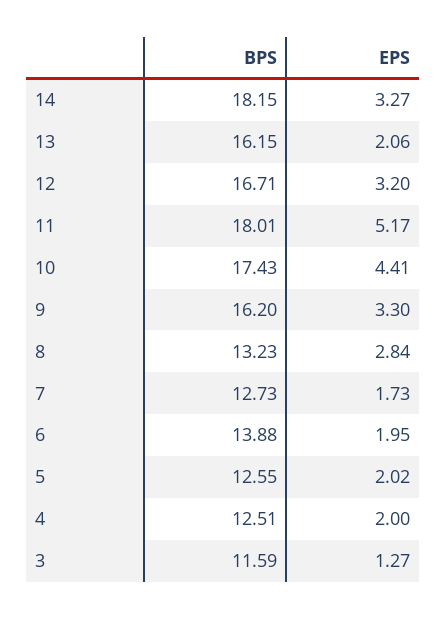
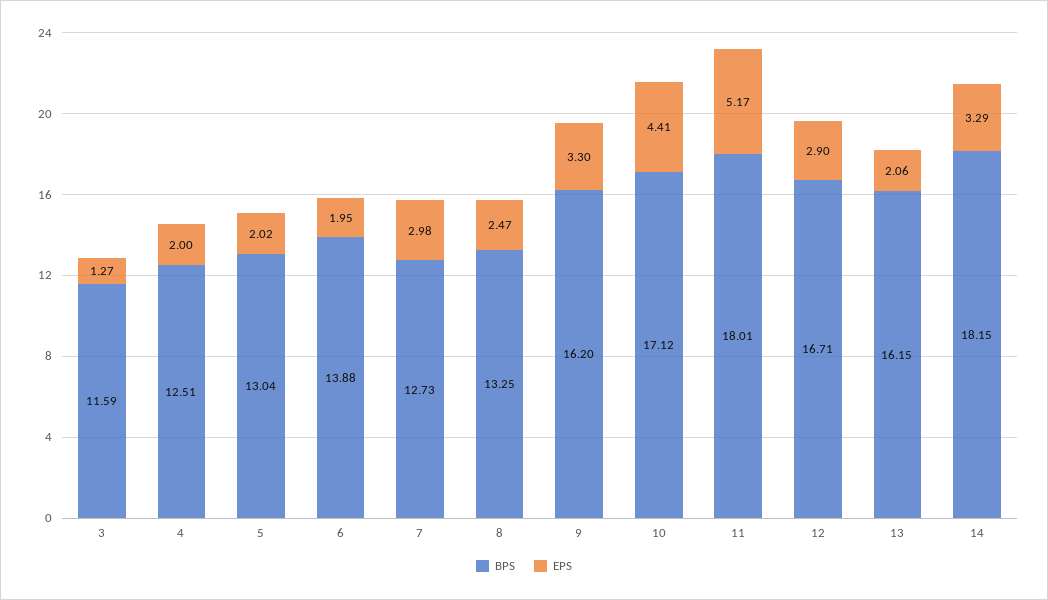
EPS, 14: 3.27 -> 3.29
EPS, 12: 3.2 -> 2.9
BPS, 10: 17.43 -> 17.12
BPS, 8: 13.23 -> 13.25
EPS, 8: 2.84 -> 2.47
EPS, 7: 1.73 -> 2.98
BPS, 5: 12.55 -> 13.04

